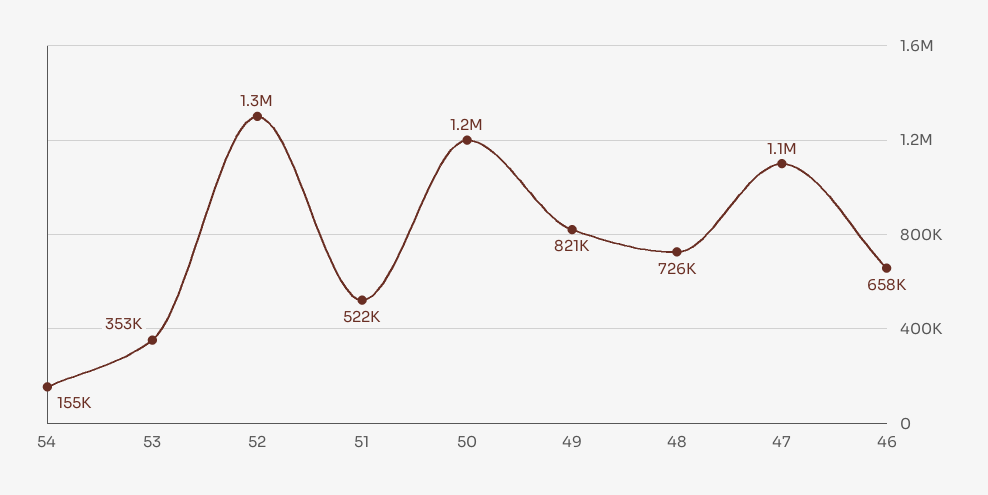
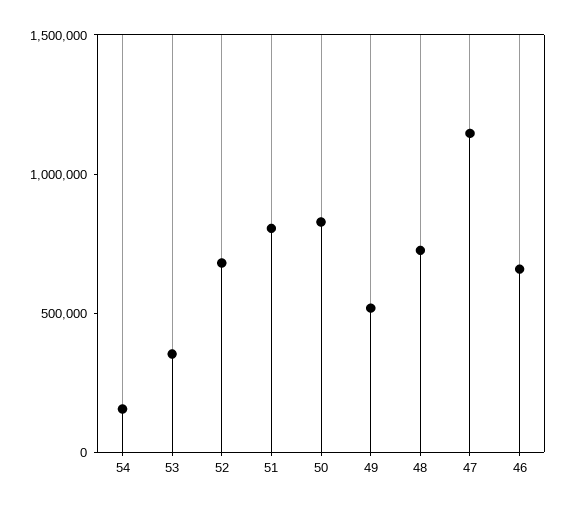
52: 1300000 -> 700000
51: 522000 -> 800000
50: 1200000 -> 800000
49: 821000 -> 500000

